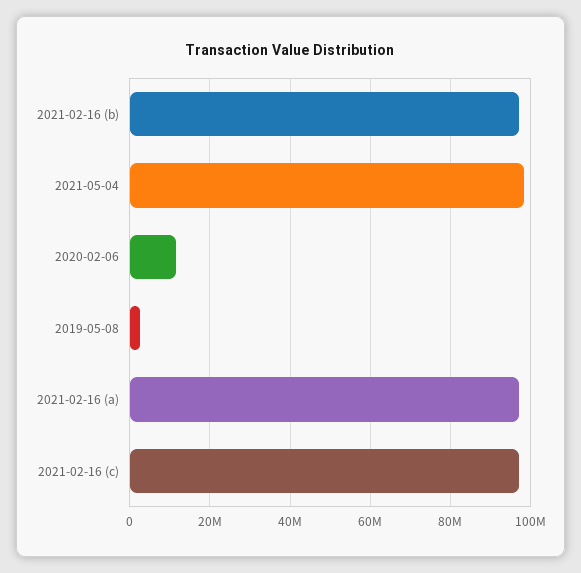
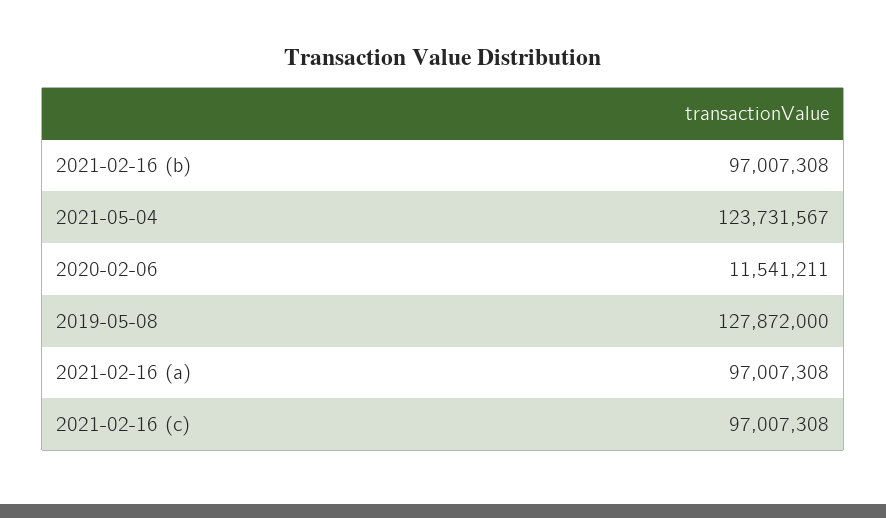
2021-05-04: 98000000 -> 123731567
2019-05-08: 2000000 -> 127872000

